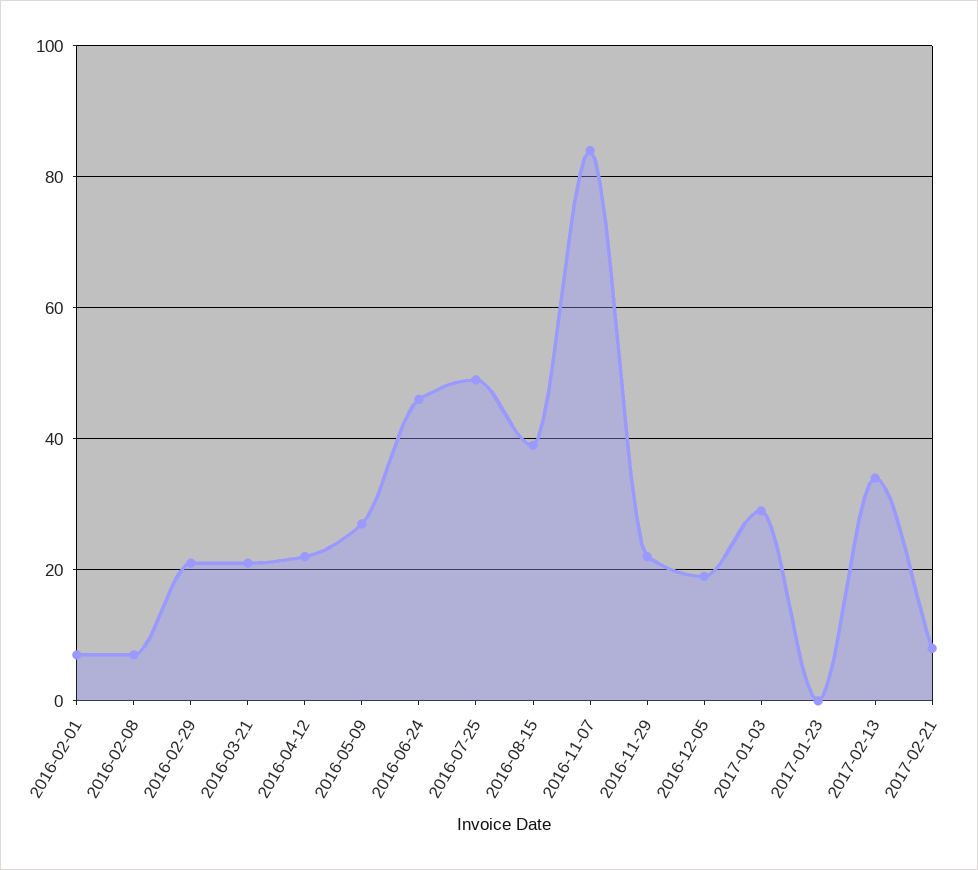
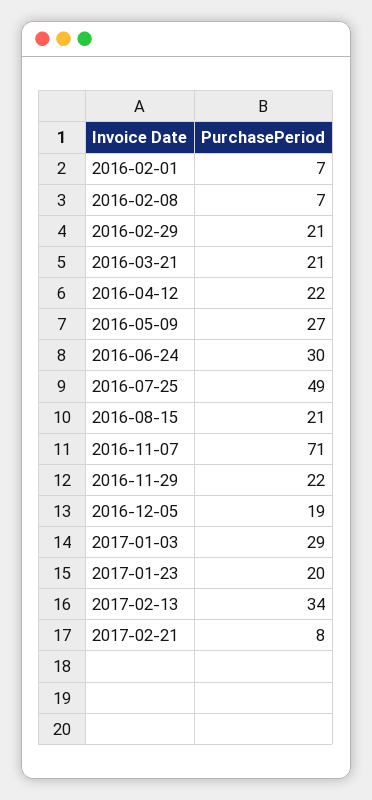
2016-06-24: 45 -> 30
2016-08-15: 40 -> 21
2016-11-07: 85 -> 71
2017-01-23: 0 -> 20

